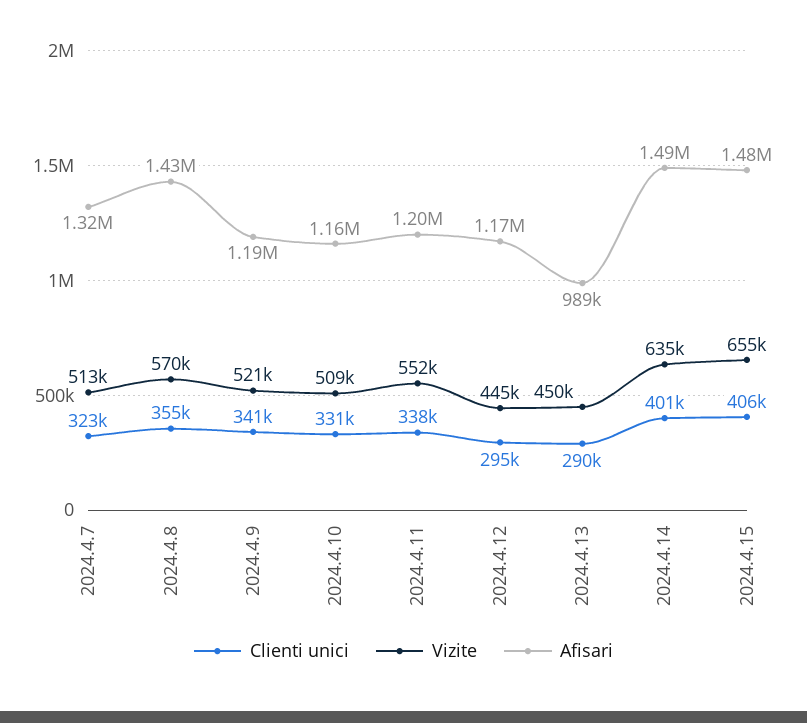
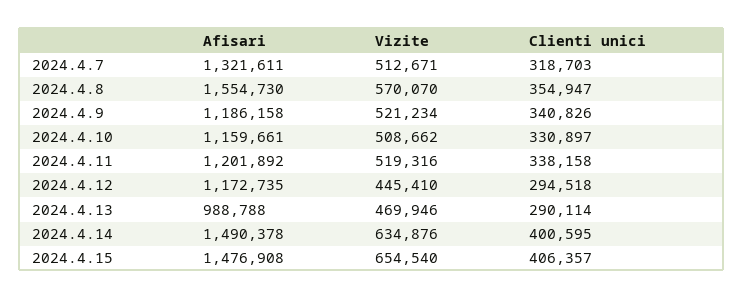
Clienti unici, 2024.4.7: 323000 -> 318703
Afisari, 2024.4.8: 1430000 -> 1554730
Vizite, 2024.4.11: 552000 -> 519316
Vizite, 2024.4.13: 450000 -> 469946

